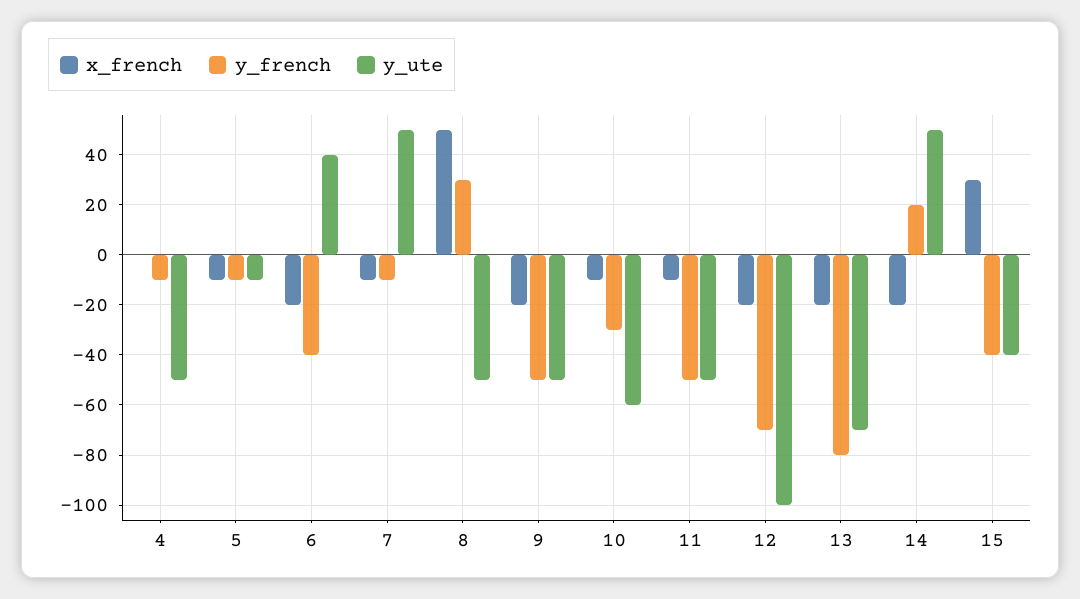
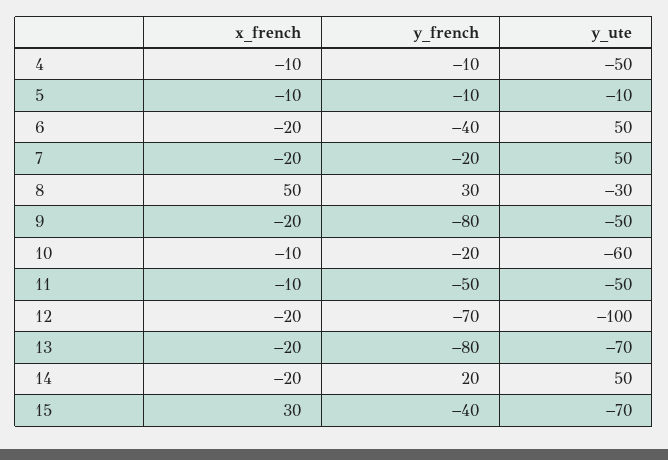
x_french, 4: 0 -> -10
y_ute, 6: 40 -> 50
x_french, 7: -10 -> -20
y_french, 7: -10 -> -20
y_ute, 8: -50 -> -30
y_french, 9: -50 -> -80
y_french, 10: -30 -> -20
y_ute, 15: -40 -> -70

